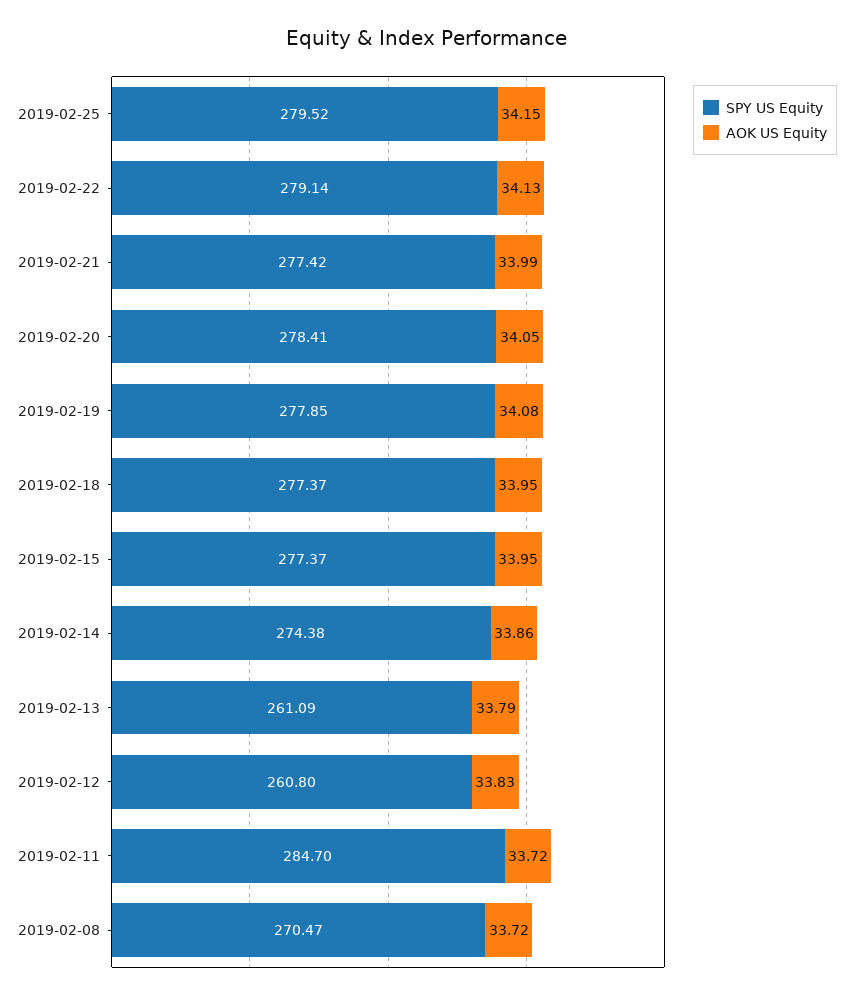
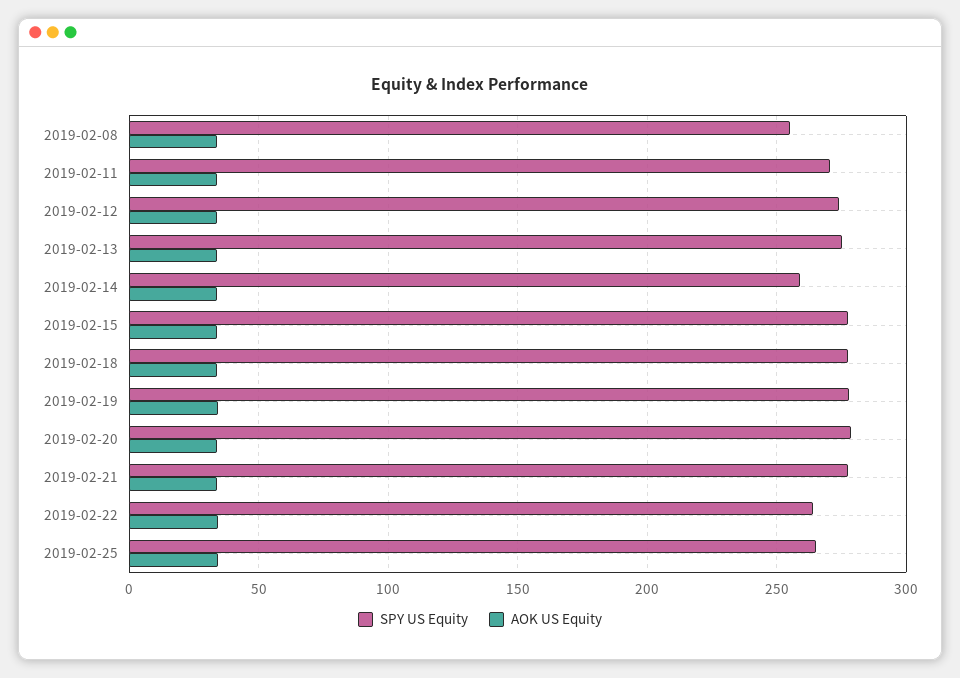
SPY US Equity, 2019-02-25: 279.52 -> 265
SPY US Equity, 2019-02-22: 279.14 -> 265
SPY US Equity, 2019-02-14: 274.38 -> 260
SPY US Equity, 2019-02-13: 261.09 -> 275
SPY US Equity, 2019-02-12: 260.8 -> 275
SPY US Equity, 2019-02-11: 284.7 -> 270
SPY US Equity, 2019-02-08: 270.47 -> 255

